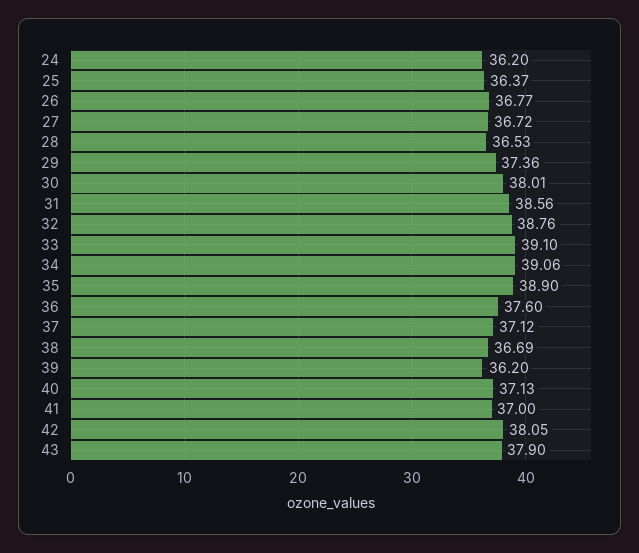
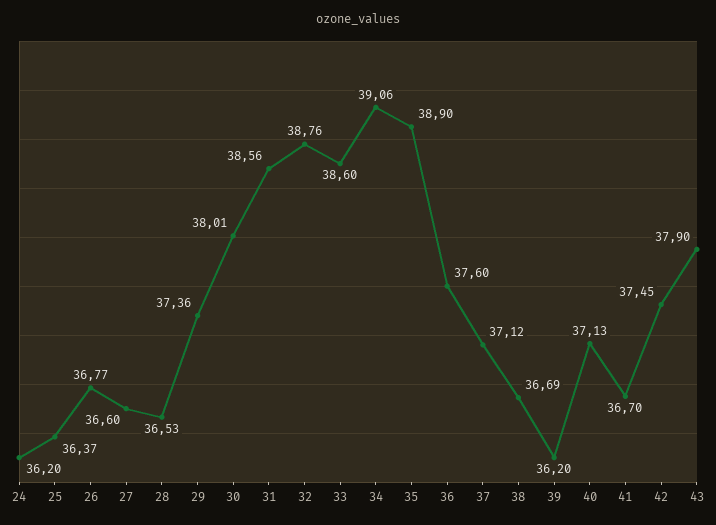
27: 36.72 -> 36.6
33: 39.1 -> 38.6
41: 37 -> 36.7
42: 38.05 -> 37.45

